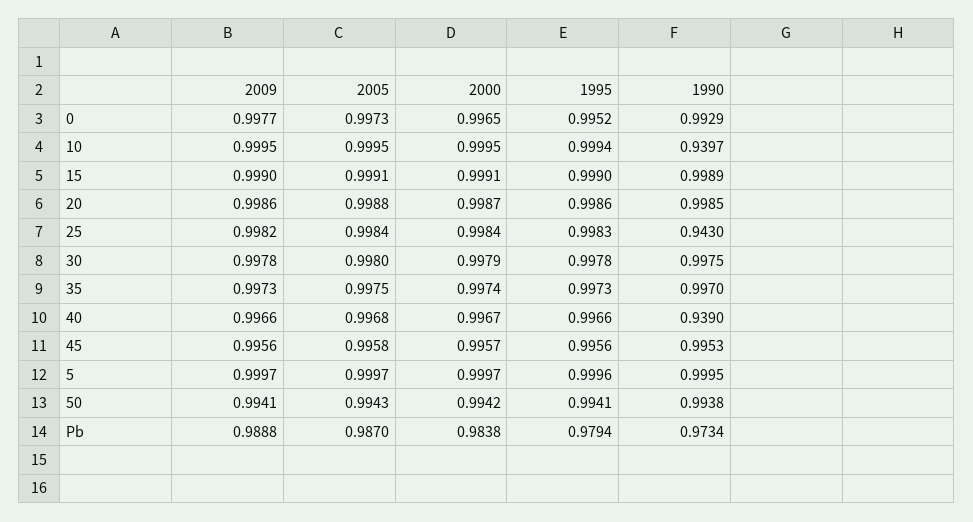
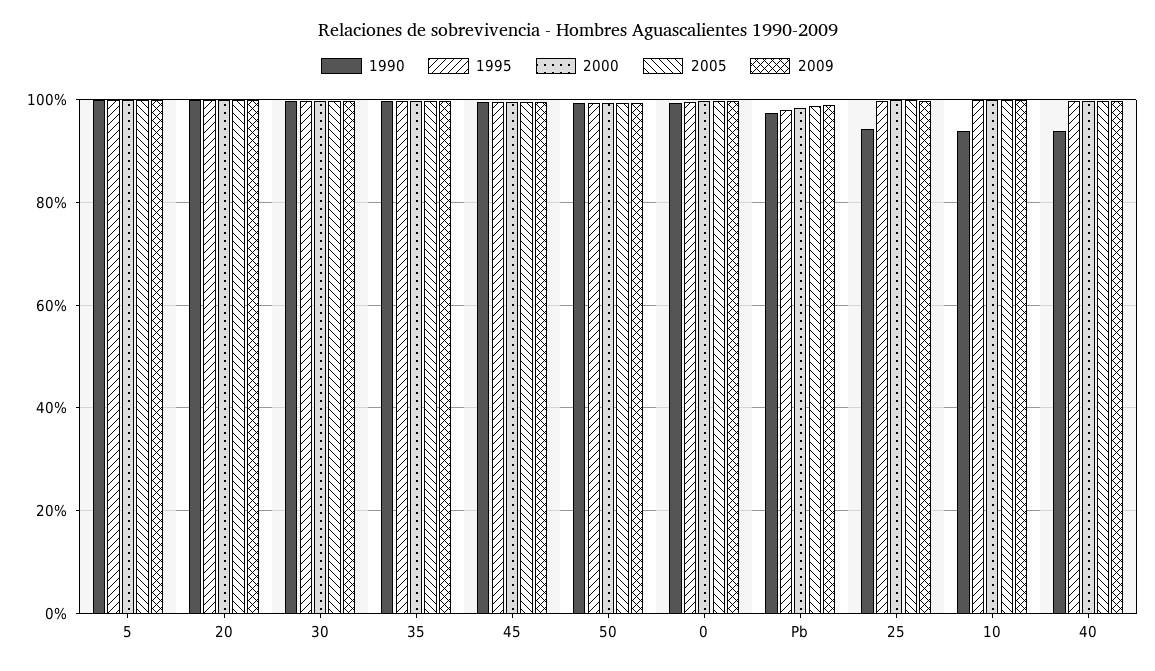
2009, 15: 0.999 -> none
2005, 15: 0.9991 -> none
2000, 15: 0.9991 -> none
1995, 15: 0.999 -> none
1990, 15: 0.9989 -> none

